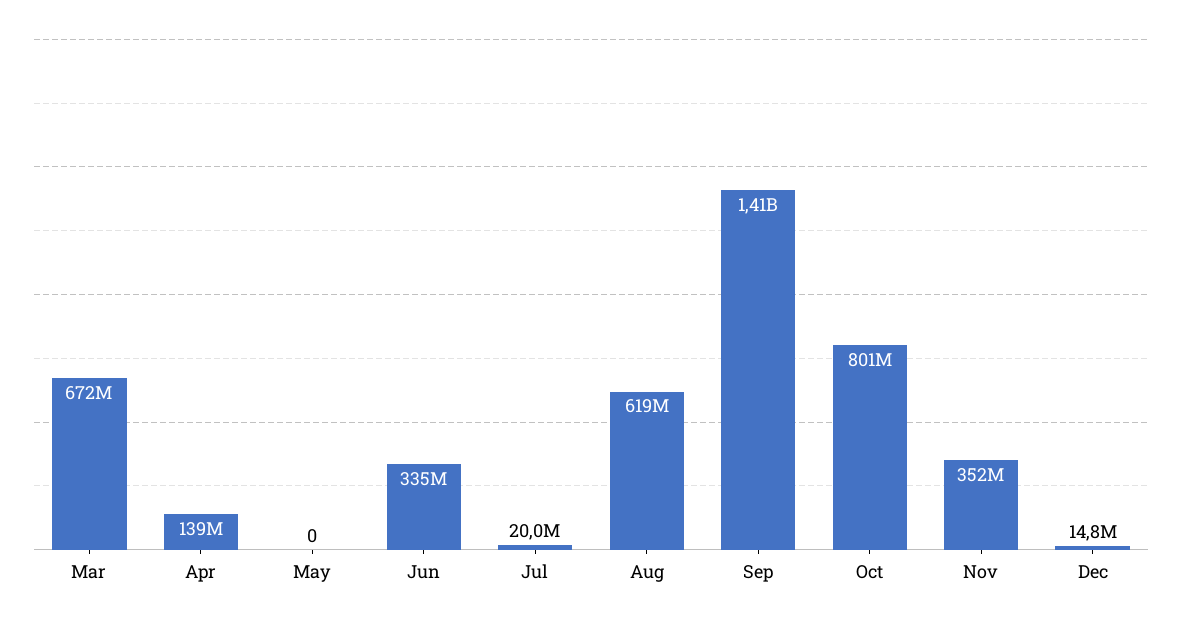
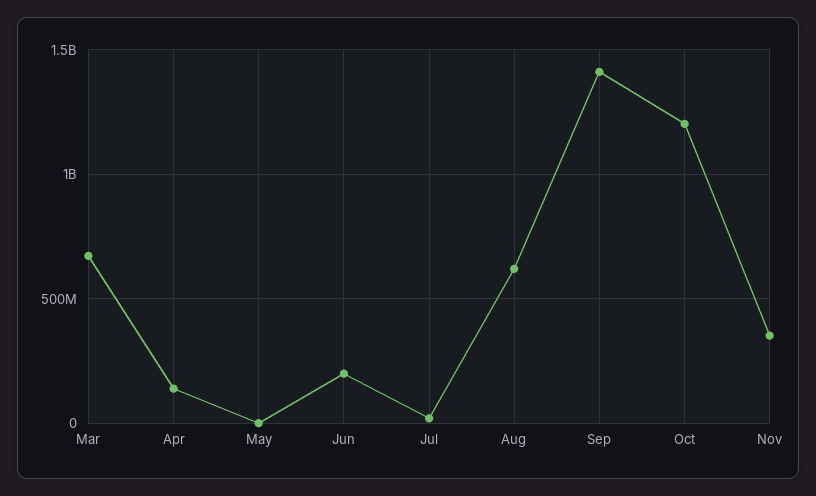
Jun: 335000000 -> 200000000
Oct: 801000000 -> 1200000000
Dec: 14800000 -> none

